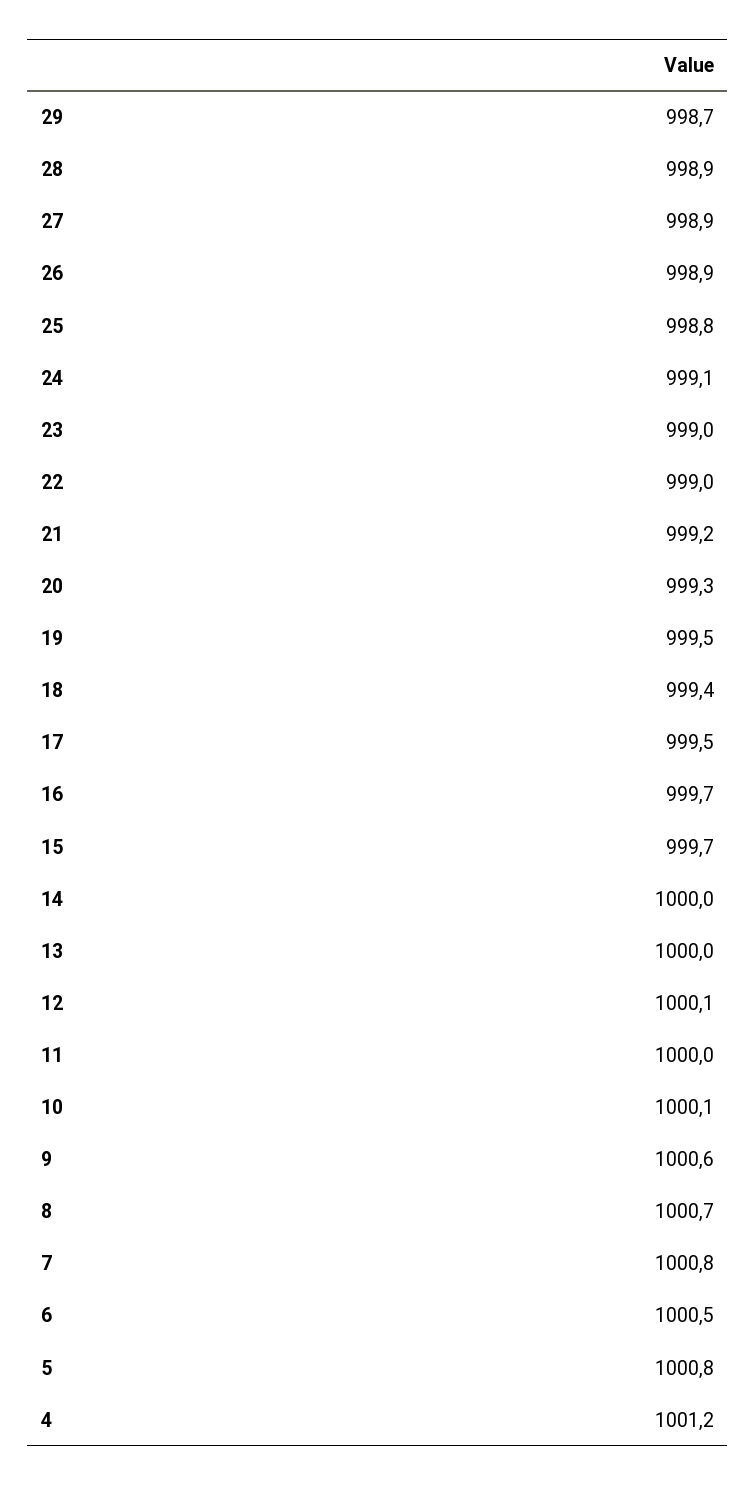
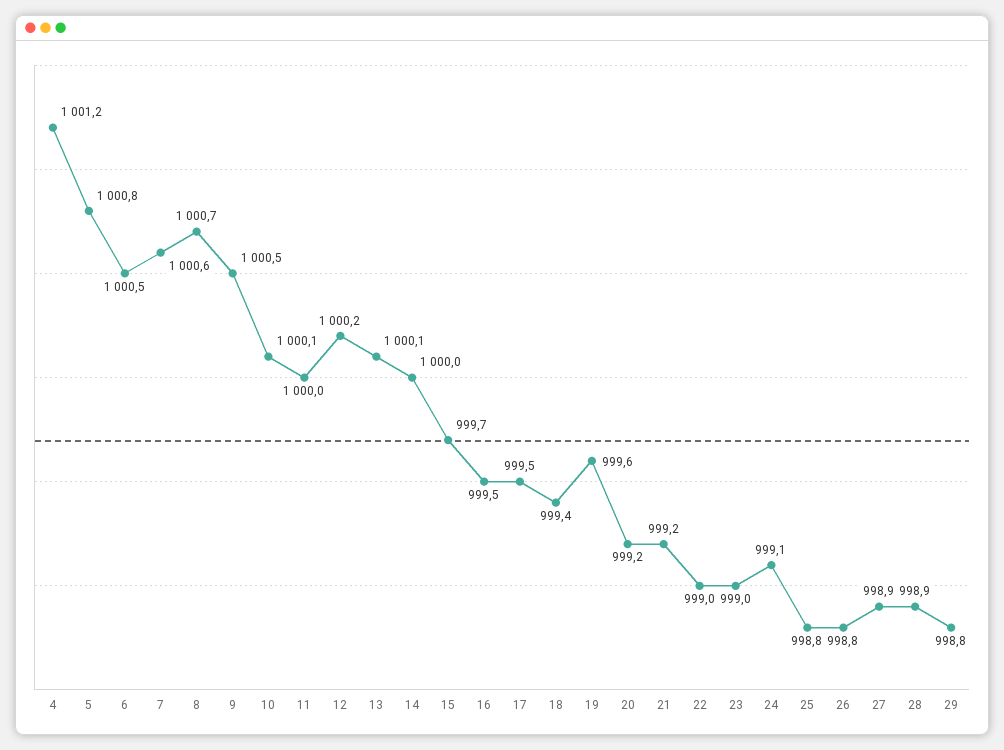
29: 998.7 -> 998.8
26: 998.9 -> 998.8
20: 999.3 -> 999.2
19: 999.5 -> 999.6
16: 999.7 -> 999.5
13: 1000 -> 1000.1
12: 1000.1 -> 1000.2
9: 1000.6 -> 1000.5
7: 1000.8 -> 1000.6

